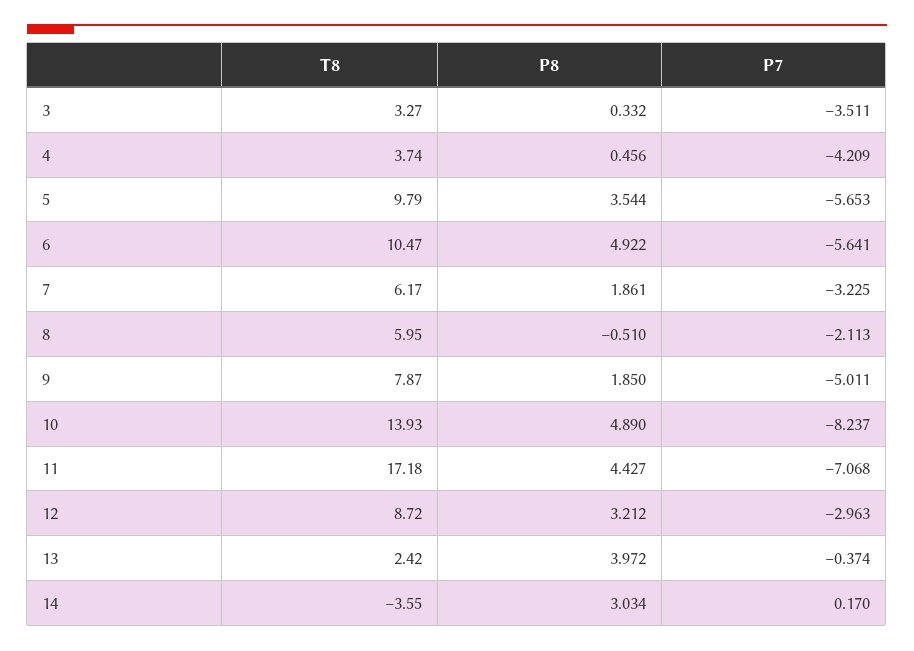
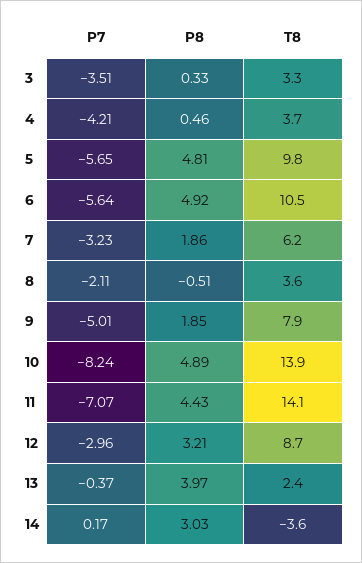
P8, 5: 3.544 -> 4.81
T8, 8: 5.95 -> 3.6
T8, 11: 17.18 -> 14.1

